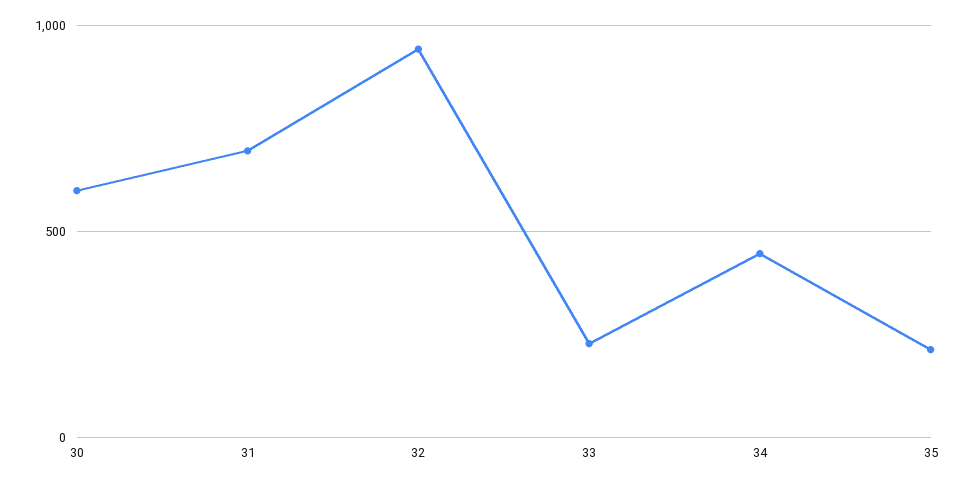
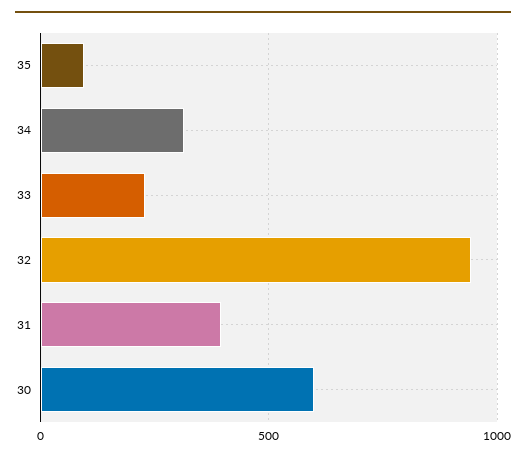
31: 700 -> 400
34: 450 -> 300
35: 200 -> 100

